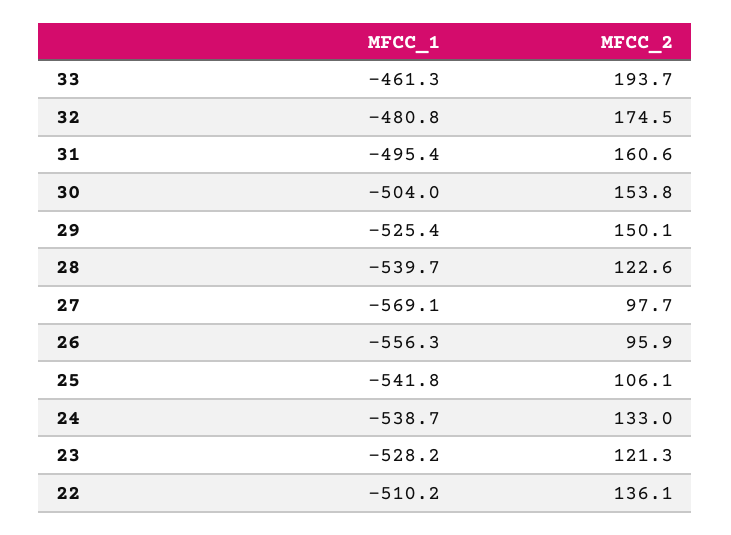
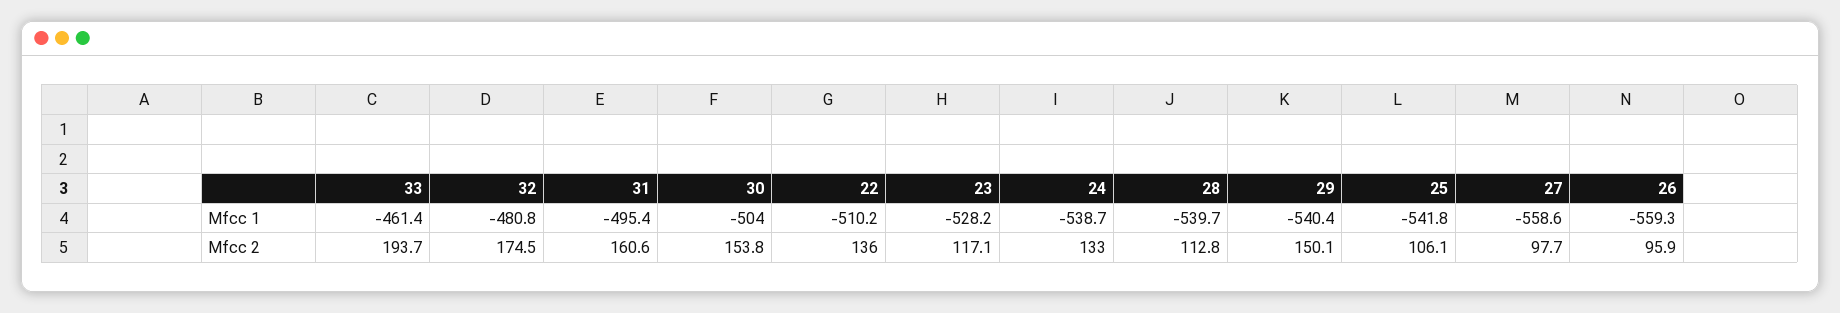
MFCC_1, 33: -461.3 -> -461.4
MFCC_1, 29: -525.4 -> -540.4
MFCC_2, 28: 122.6 -> 112.8
MFCC_1, 27: -569.1 -> -558.6
MFCC_1, 26: -556.3 -> -559.3
MFCC_2, 23: 121.3 -> 117.1
MFCC_2, 22: 136.1 -> 136

